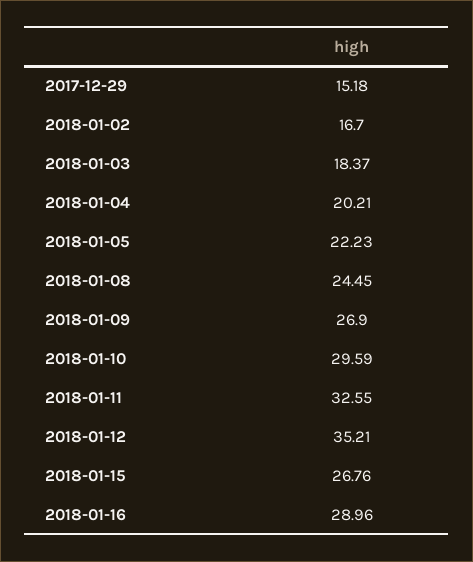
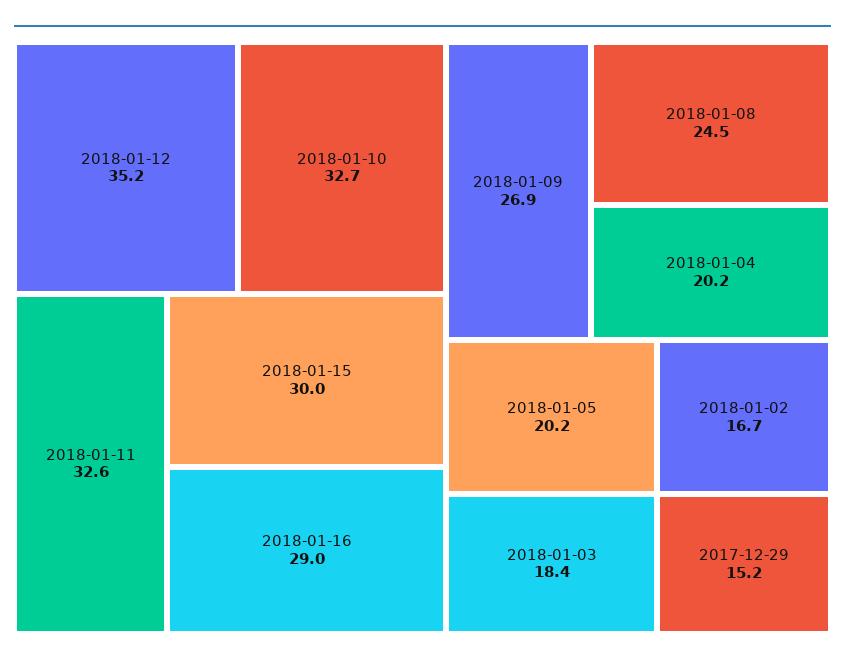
2018-01-05: 22.23 -> 20.2
2018-01-10: 29.59 -> 32.7
2018-01-15: 26.76 -> 30

